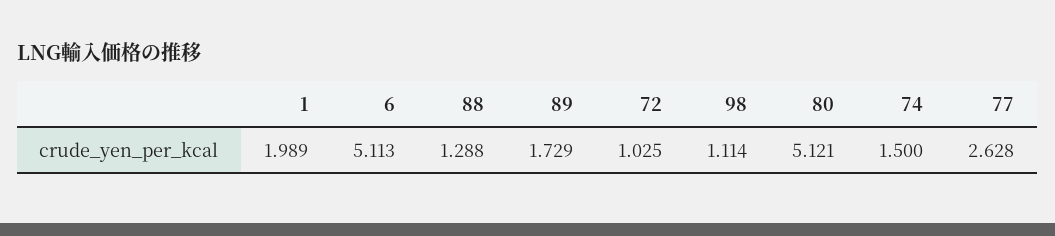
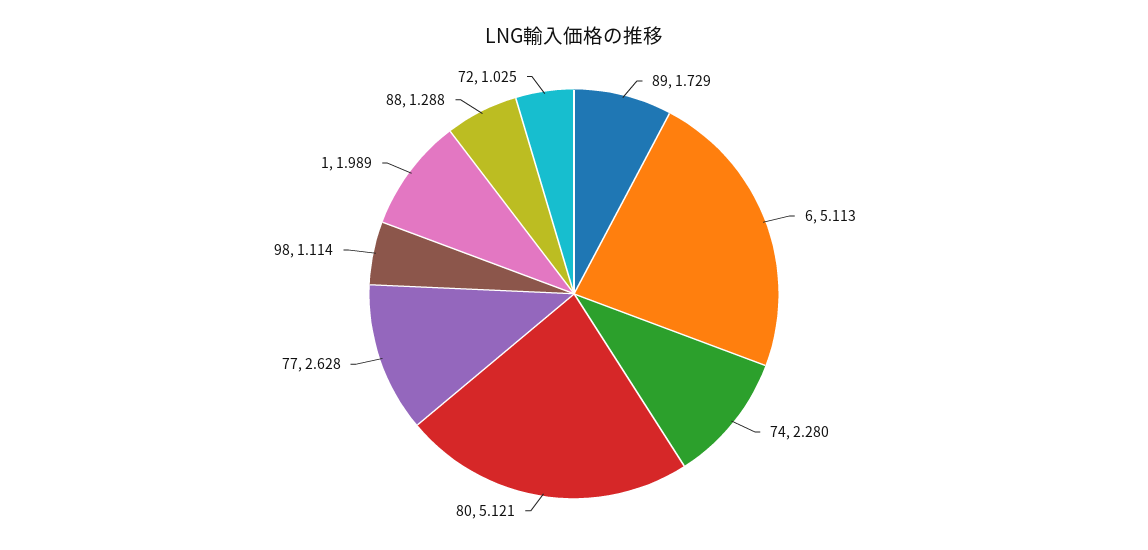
74: 1.5 -> 2.28

